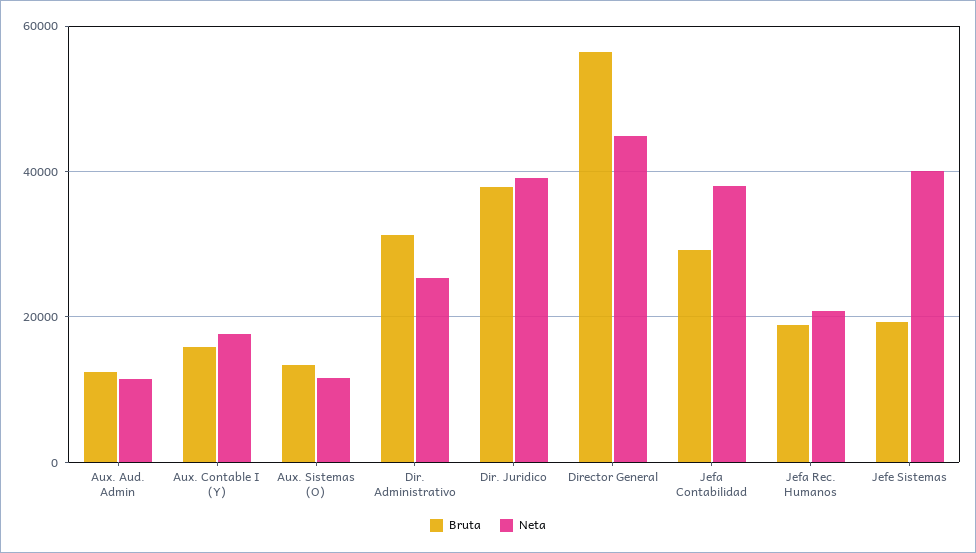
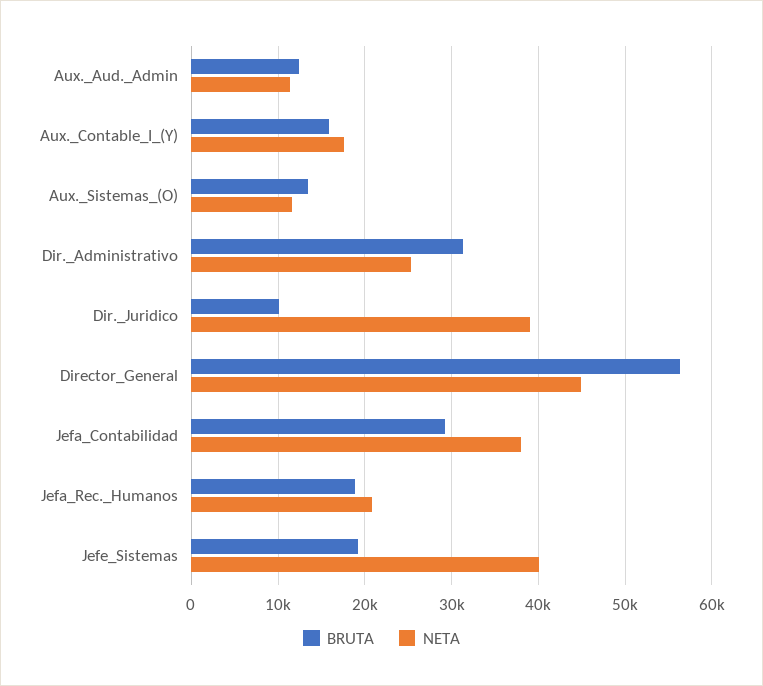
Bruta, Dir. Juridico: 38000 -> 10000

